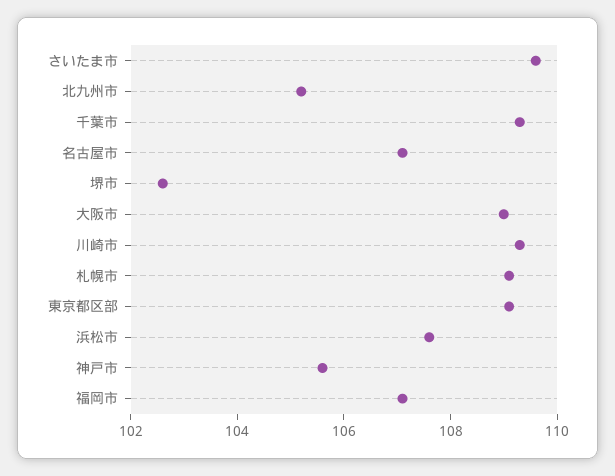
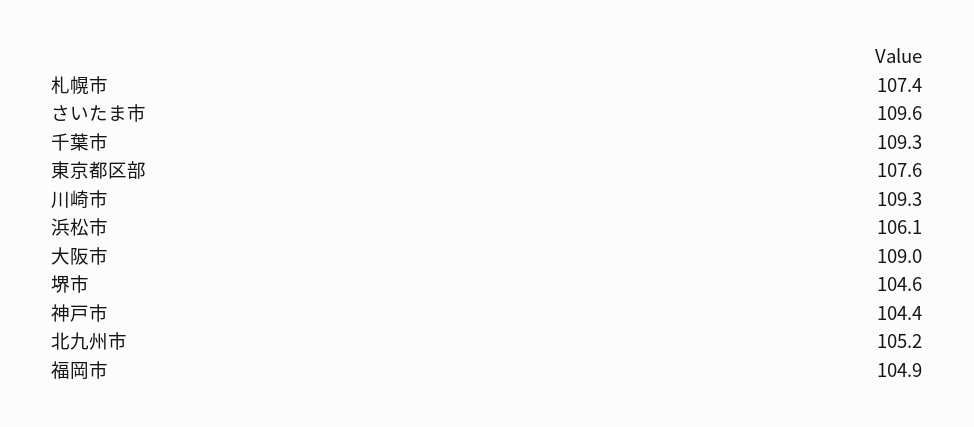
名古屋市: 107 -> none
堺市: 102.5 -> 104.6
札幌市: 109 -> 107.4
東京都区部: 109 -> 107.6
浜松市: 107.5 -> 106.1
神戸市: 105.5 -> 104.4
福岡市: 107 -> 104.9

